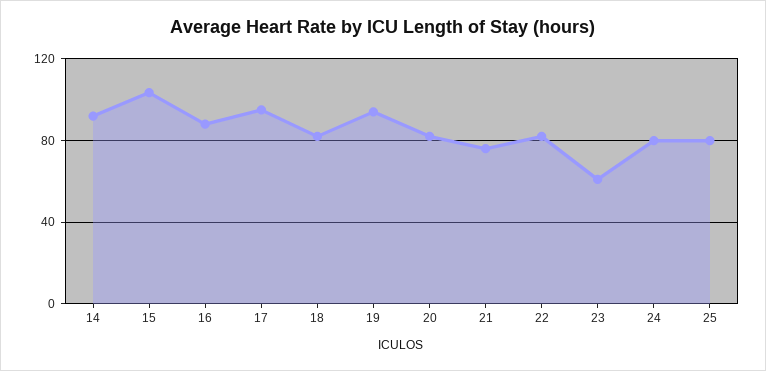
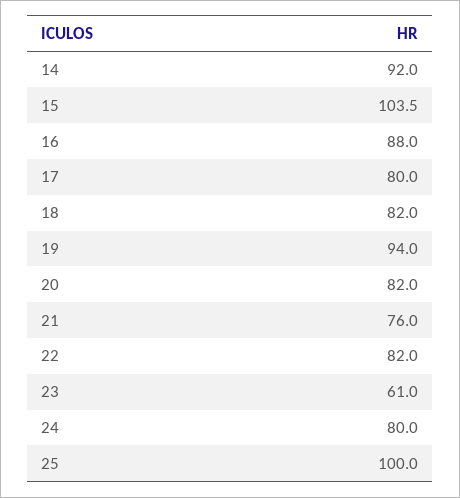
17: 95 -> 80
25: 80 -> 100

